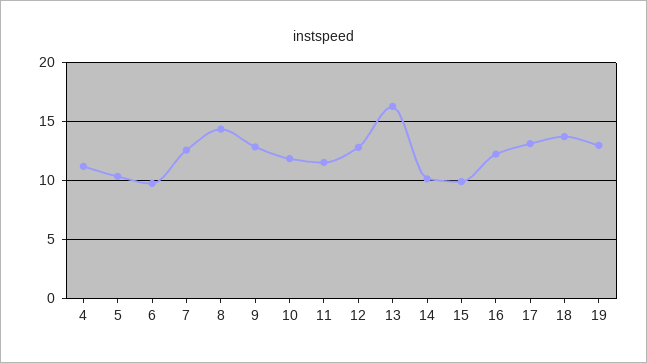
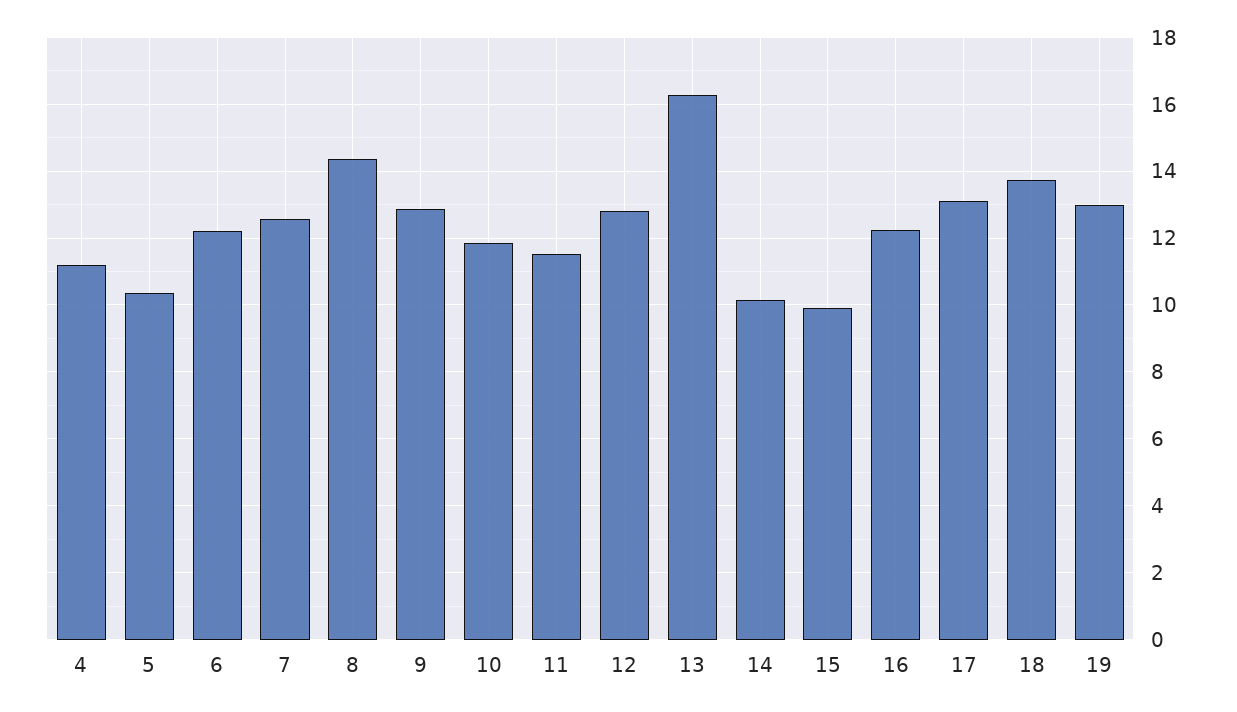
6: 10 -> 12.2

